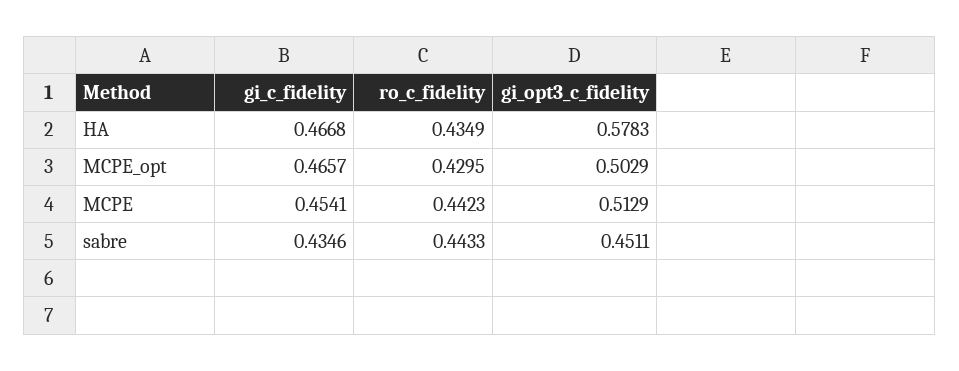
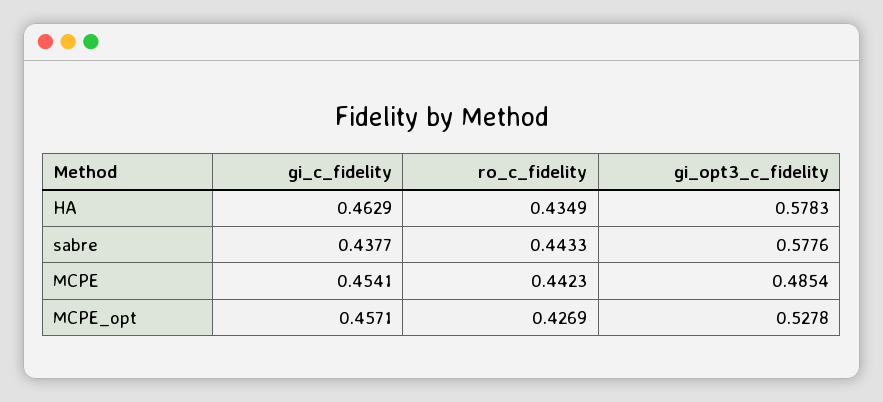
gi_c_fidelity, HA: 0.4668 -> 0.4629
gi_c_fidelity, MCPE_opt: 0.4657 -> 0.4571
ro_c_fidelity, MCPE_opt: 0.4295 -> 0.4269
gi_opt3_c_fidelity, MCPE_opt: 0.5029 -> 0.5278
gi_opt3_c_fidelity, MCPE: 0.5129 -> 0.4854
gi_c_fidelity, sabre: 0.4346 -> 0.4377
gi_opt3_c_fidelity, sabre: 0.4511 -> 0.5776

